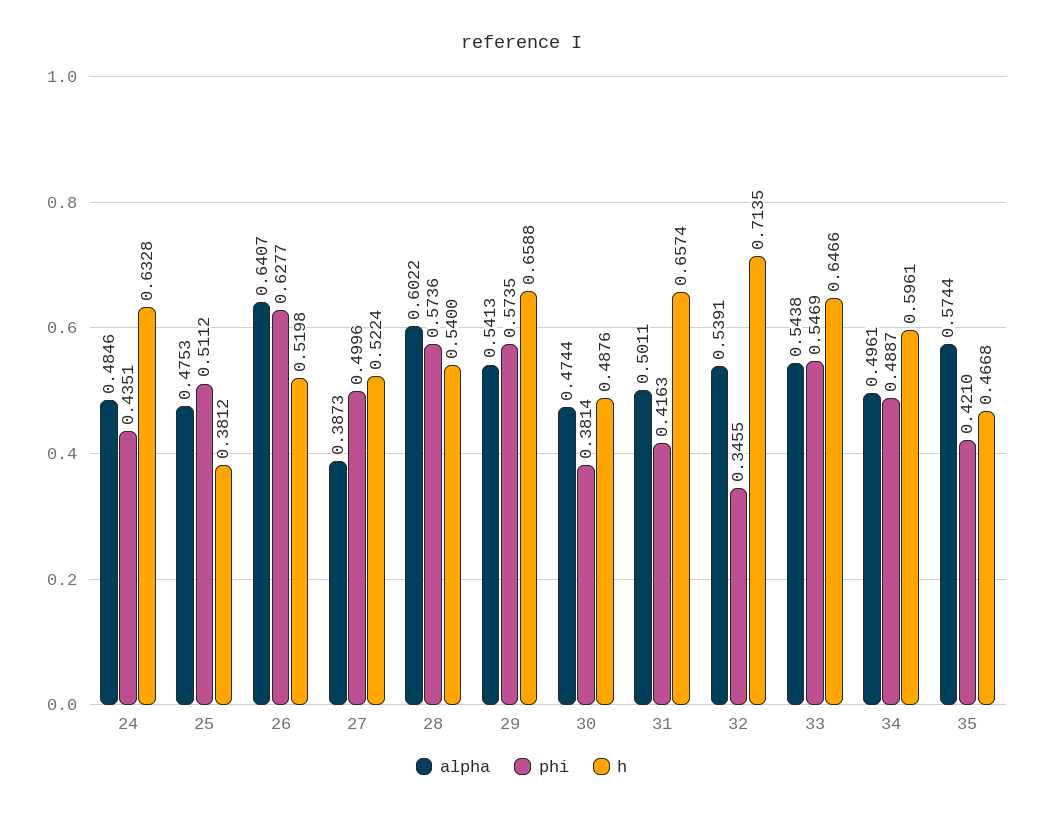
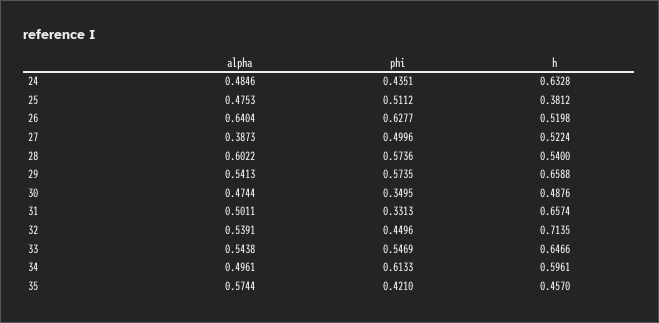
alpha, 26: 0.6407 -> 0.6404
phi, 30: 0.3814 -> 0.3495
phi, 31: 0.4163 -> 0.3313
phi, 32: 0.3455 -> 0.4496
phi, 34: 0.4887 -> 0.6133
h, 35: 0.4668 -> 0.457

